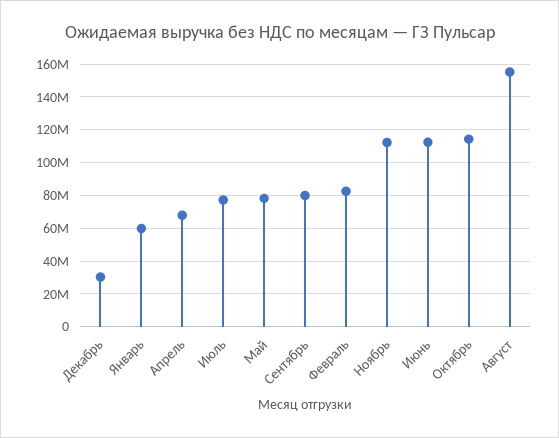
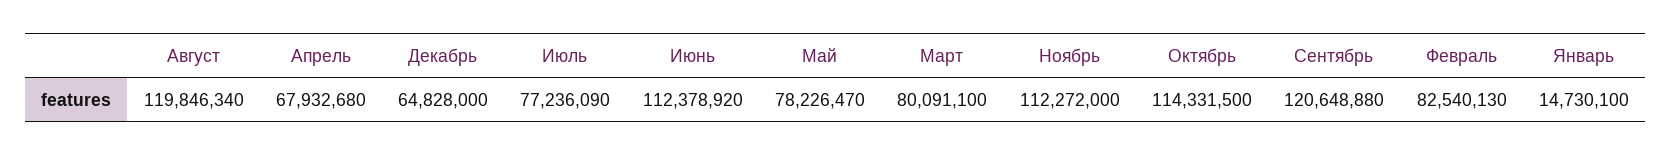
Декабрь: 30000000 -> 64828000
Январь: 60000000 -> 14730100
Сентябрь: 80000000 -> 120648880
Август: 155000000 -> 119846340
Март: none -> 80091100

